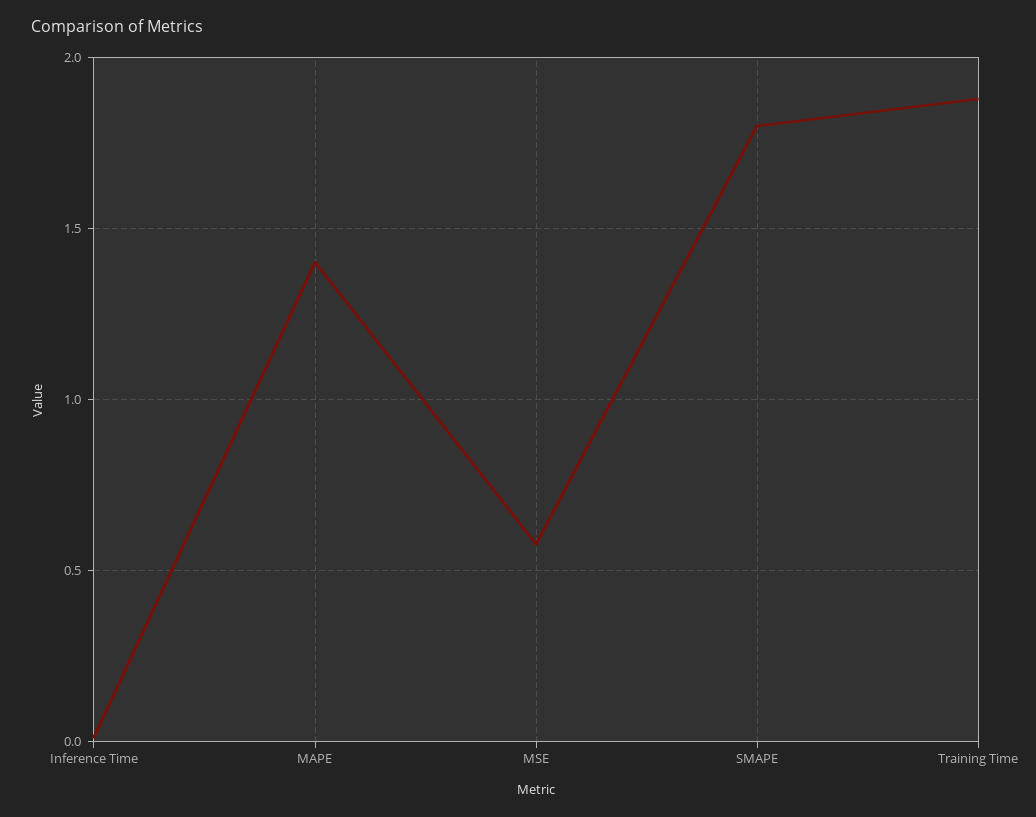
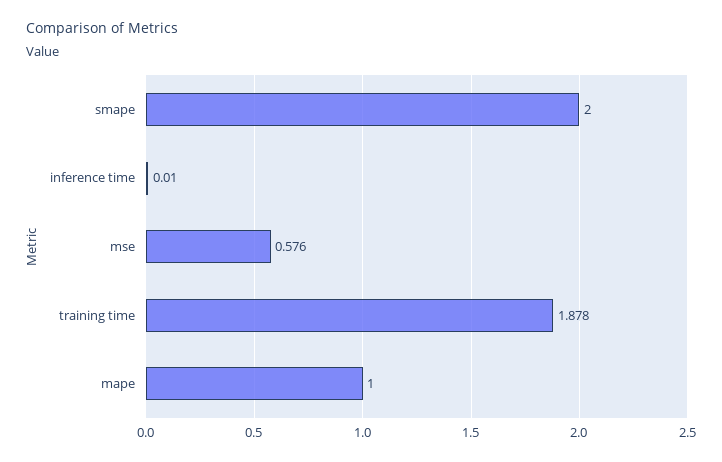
MAPE: 1.4 -> 1
SMAPE: 1.8 -> 2

